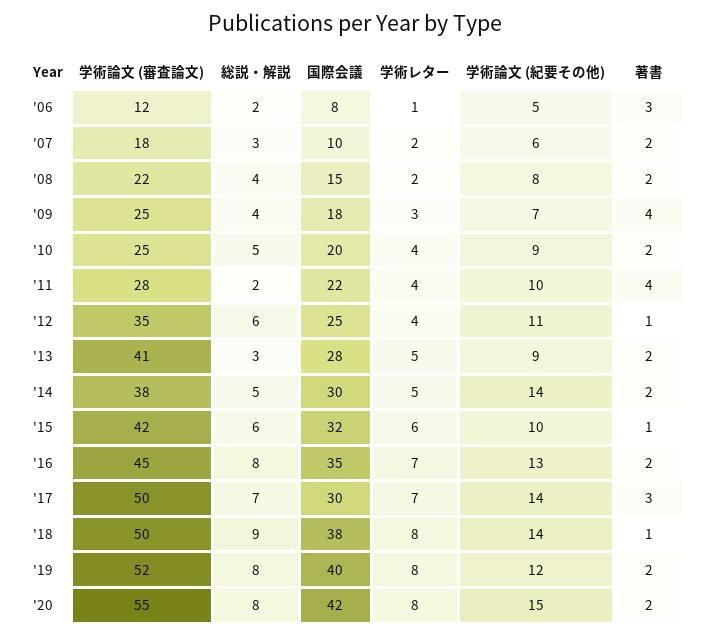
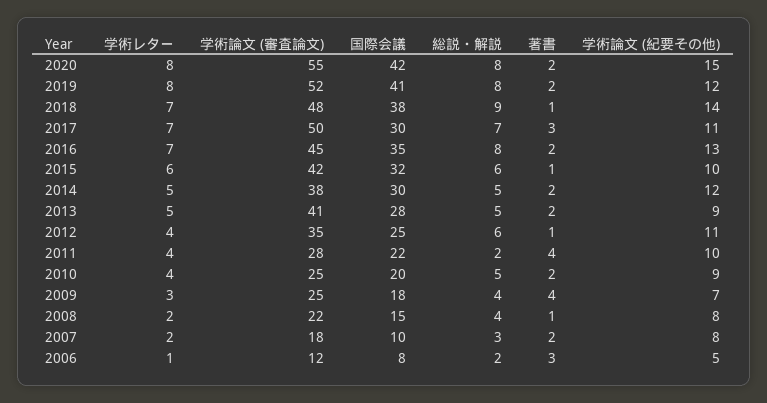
学術論文 (紀要その他), '07: 6 -> 8
著書, '08: 2 -> 1
総説・解説, '13: 3 -> 5
学術論文 (紀要その他), '14: 14 -> 12
学術論文 (紀要その他), '17: 14 -> 11
学術論文 (審査論文), '18: 50 -> 48
学術レター, '18: 8 -> 7
国際会議, '19: 40 -> 41

